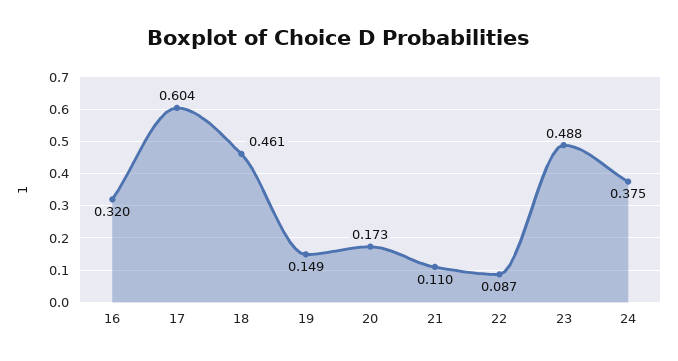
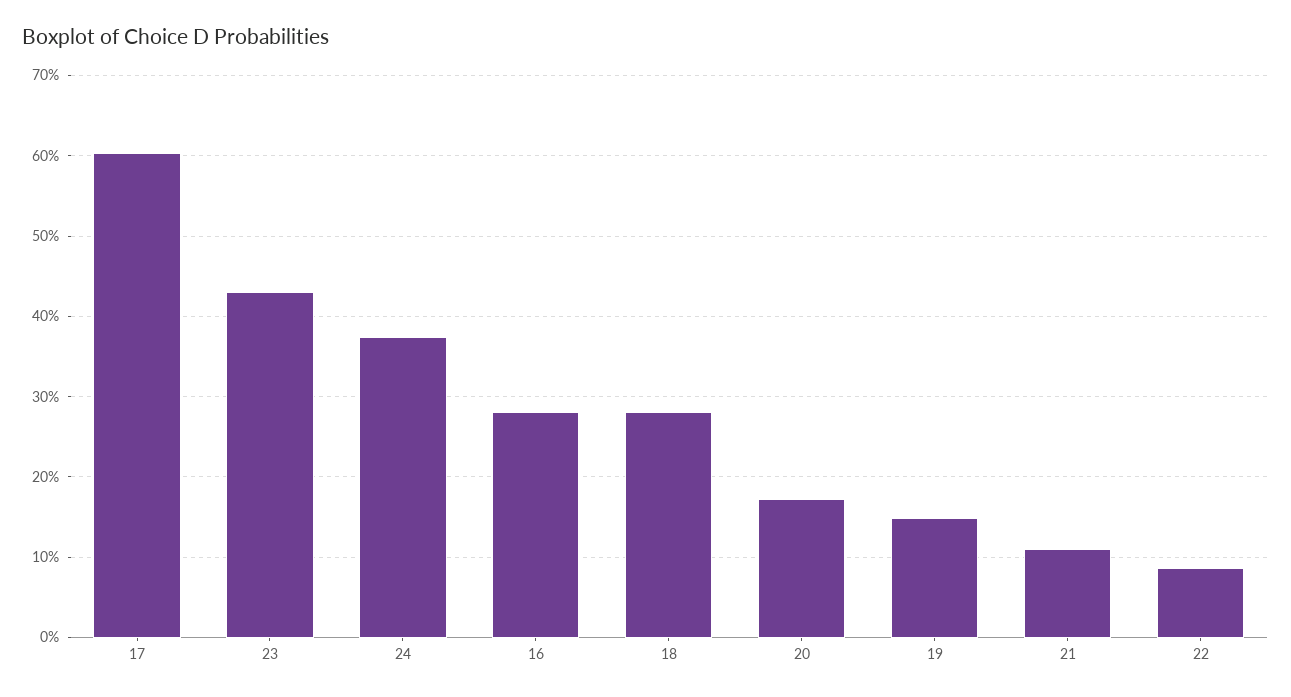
16: 0.32 -> 0.28
18: 0.461 -> 0.28
23: 0.488 -> 0.43

